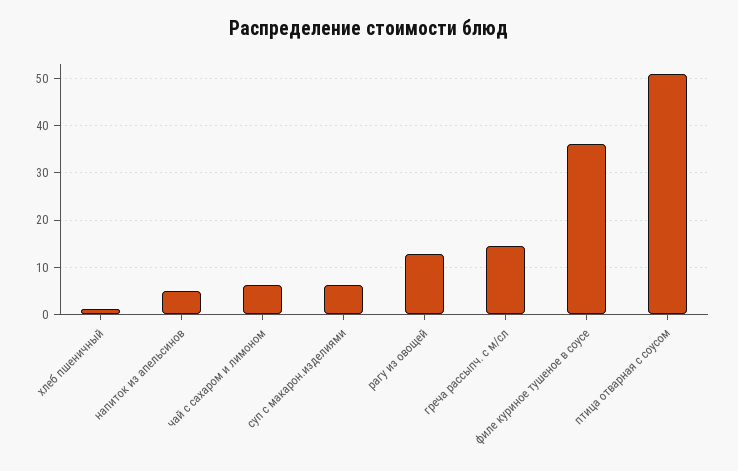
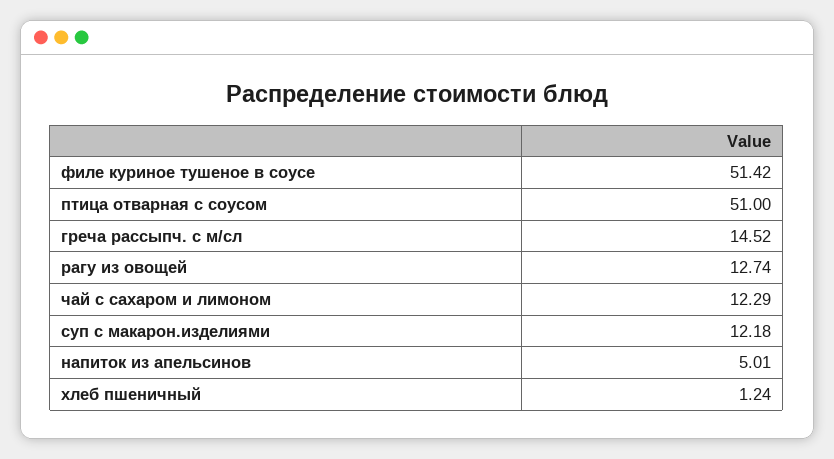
чай с сахаром и лимоном: 6 -> 12.29
суп с макарон.изделиями: 6 -> 12.18
филе куриное тушеное в соусе: 36 -> 51.42

